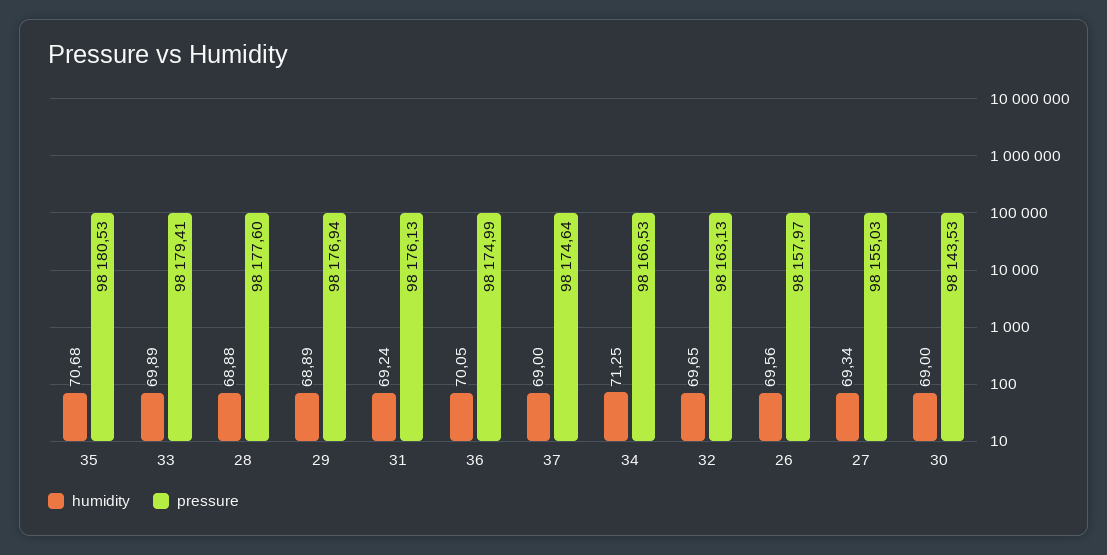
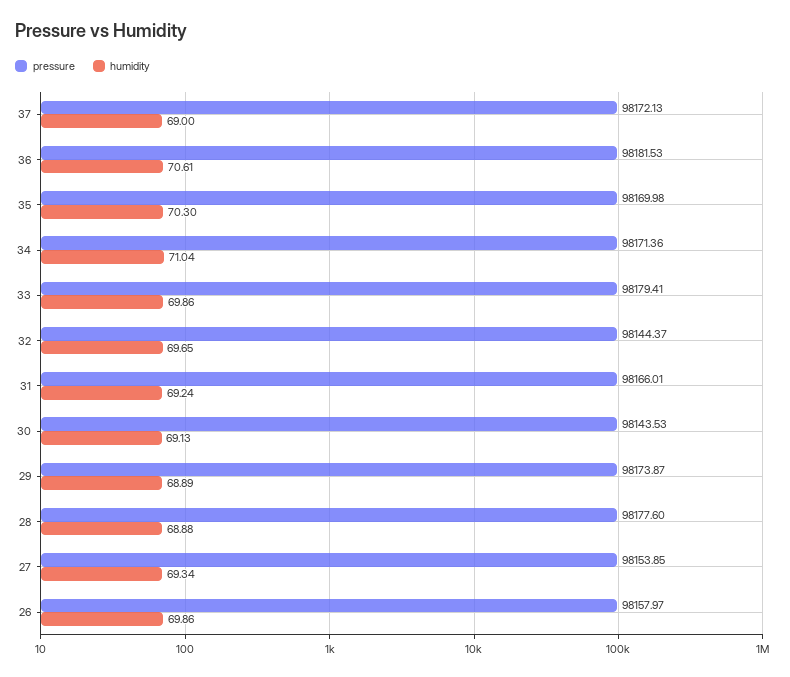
humidity, 35: 70.68 -> 70.3
pressure, 35: 98180.53 -> 98169.98
humidity, 33: 69.89 -> 69.86
pressure, 29: 98176.94 -> 98173.87
pressure, 31: 98176.13 -> 98166.01
humidity, 36: 70.05 -> 70.61
pressure, 36: 98174.99 -> 98181.53
pressure, 37: 98174.64 -> 98172.13
humidity, 34: 71.25 -> 71.04
pressure, 34: 98166.53 -> 98171.36
pressure, 32: 98163.13 -> 98144.37
humidity, 26: 69.56 -> 69.86
pressure, 27: 98155.03 -> 98153.85
humidity, 30: 69 -> 69.13

